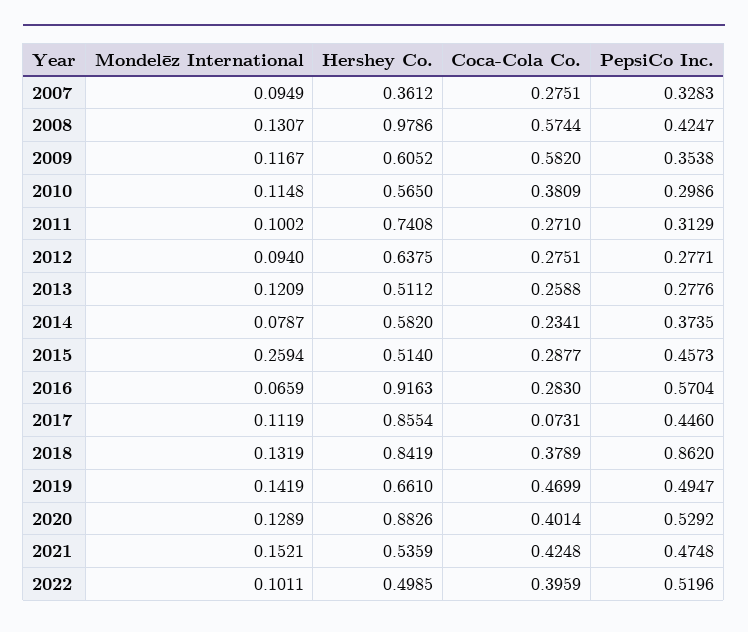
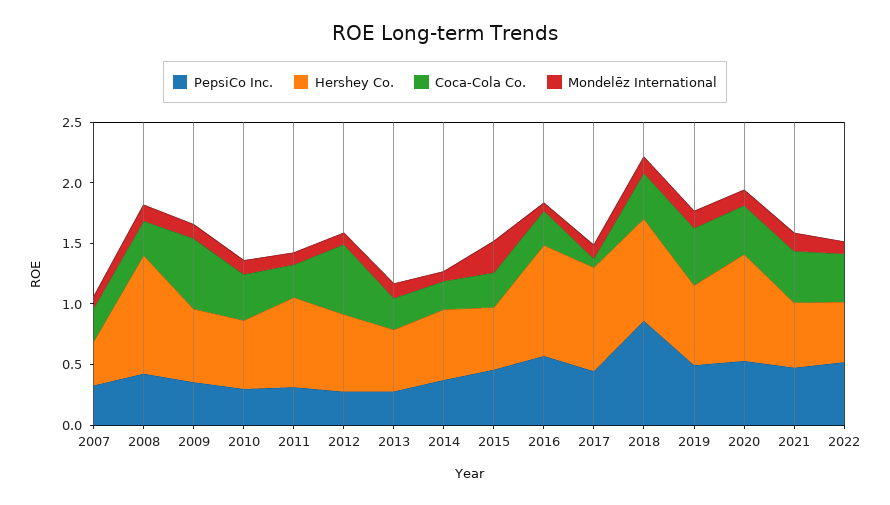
Coca-Cola Co., 2008: 0.5744 -> 0.3
Coca-Cola Co., 2012: 0.2751 -> 0.6

